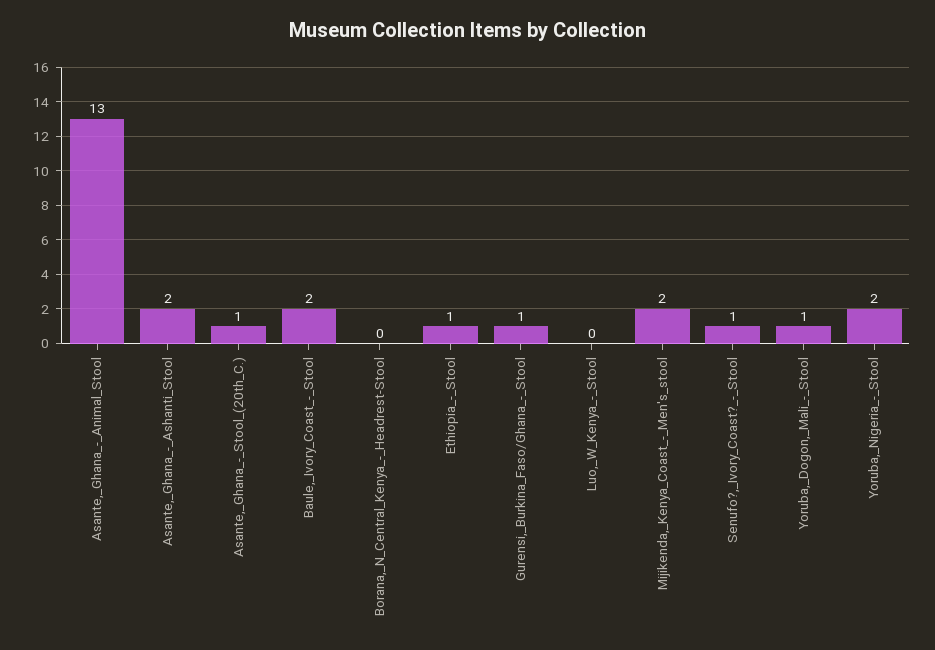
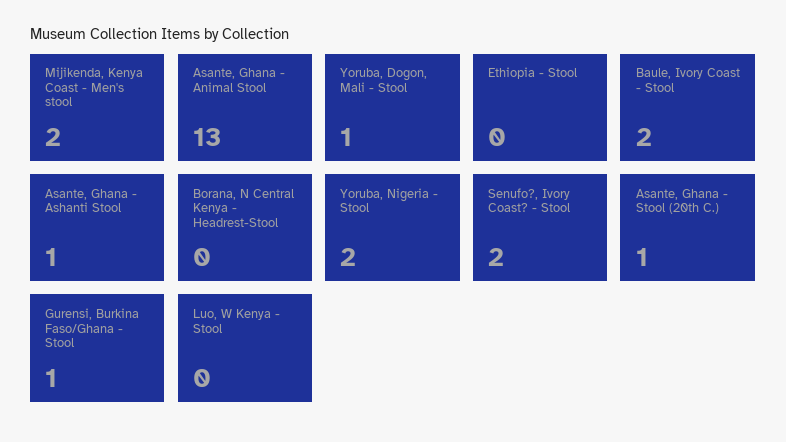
Asante,_Ghana_-_Ashanti_Stool: 2 -> 1
Ethiopia_-_Stool: 1 -> 0
Senufo?,_Ivory_Coast?_-_Stool: 1 -> 2

